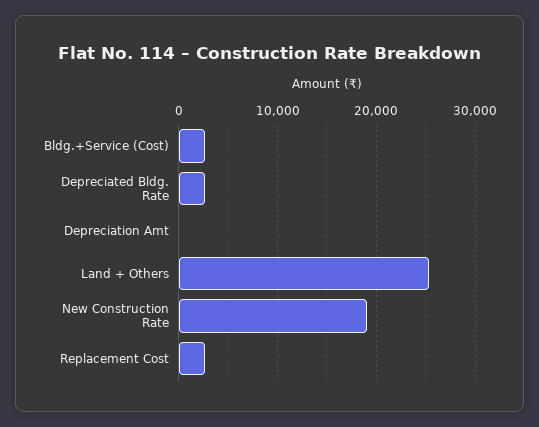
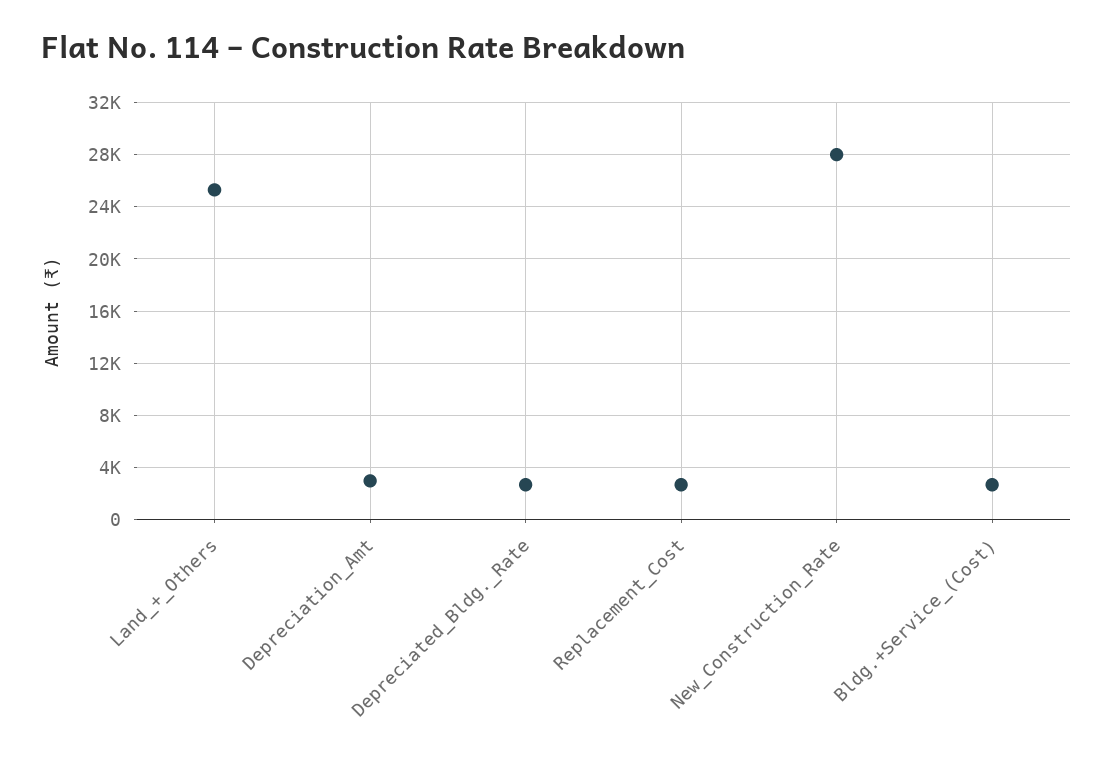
Depreciation Amt: 0 -> 3000
New Construction Rate: 19000 -> 28000

